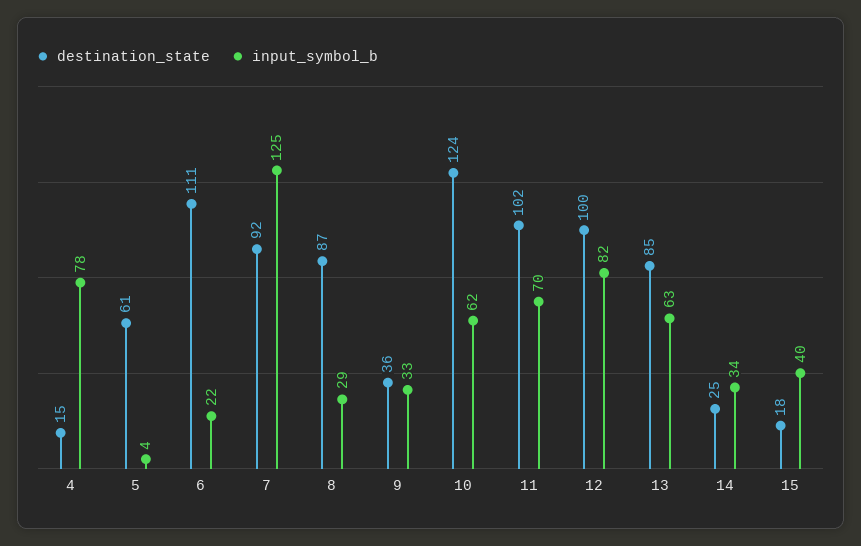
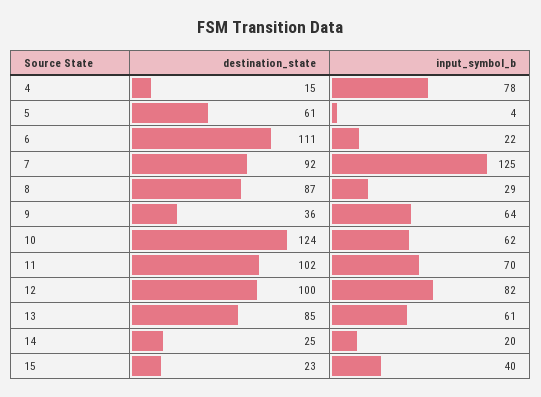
input_symbol_b, 9: 33 -> 64
input_symbol_b, 13: 63 -> 61
input_symbol_b, 14: 34 -> 20
destination_state, 15: 18 -> 23

